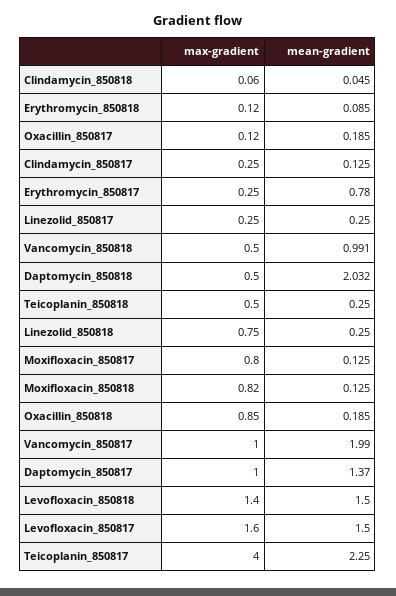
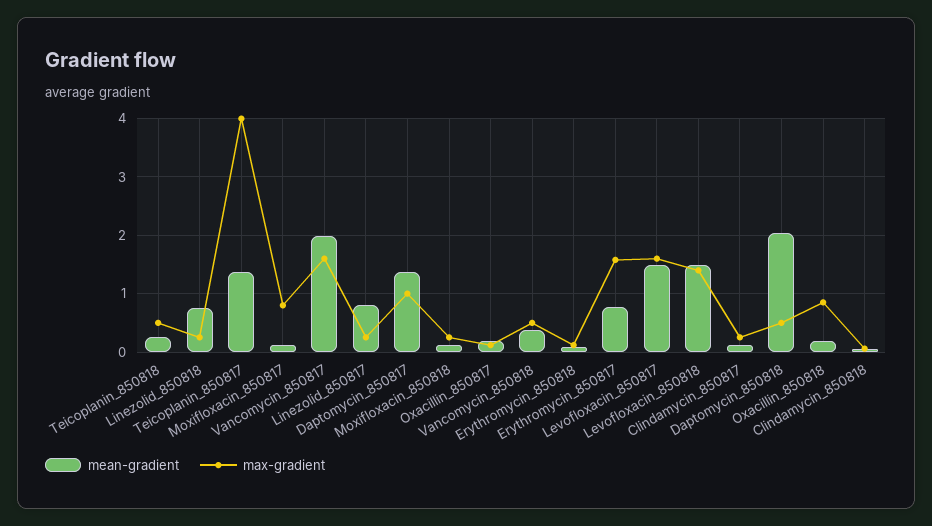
max-gradient, Erythromycin_850817: 0.25 -> 1.6
mean-gradient, Linezolid_850817: 0.25 -> 0.8
mean-gradient, Vancomycin_850818: 0.991 -> 0.4
max-gradient, Linezolid_850818: 0.75 -> 0.2
mean-gradient, Linezolid_850818: 0.25 -> 0.8
max-gradient, Moxifloxacin_850818: 0.82 -> 0.2
max-gradient, Vancomycin_850817: 1 -> 1.6
mean-gradient, Teicoplanin_850817: 2.25 -> 1.4

